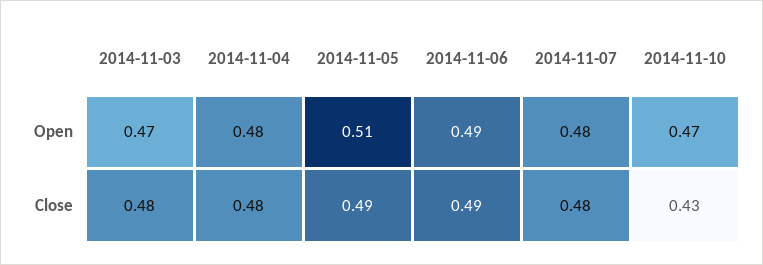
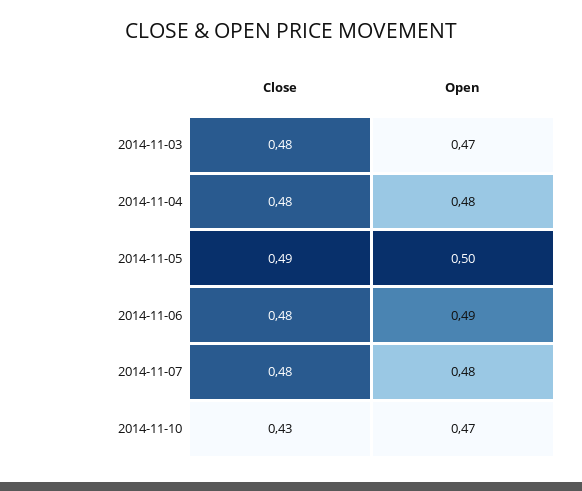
2014-11-05, Open: 0.51 -> 0.5
2014-11-06, Close: 0.49 -> 0.48

